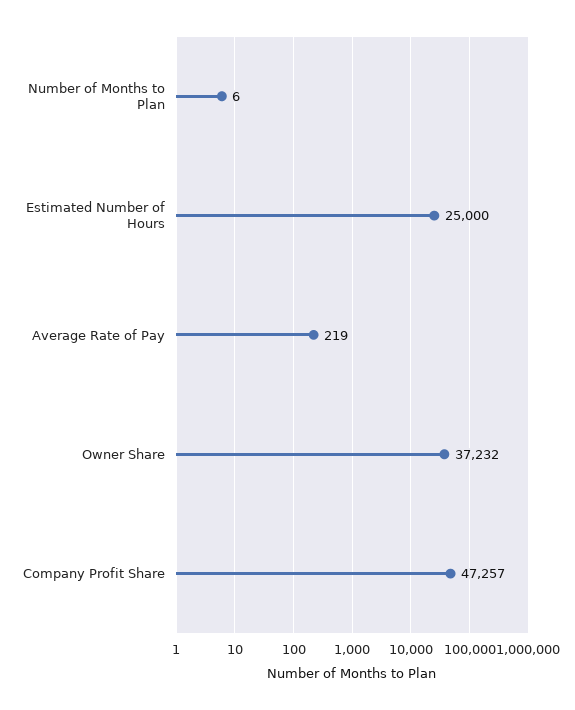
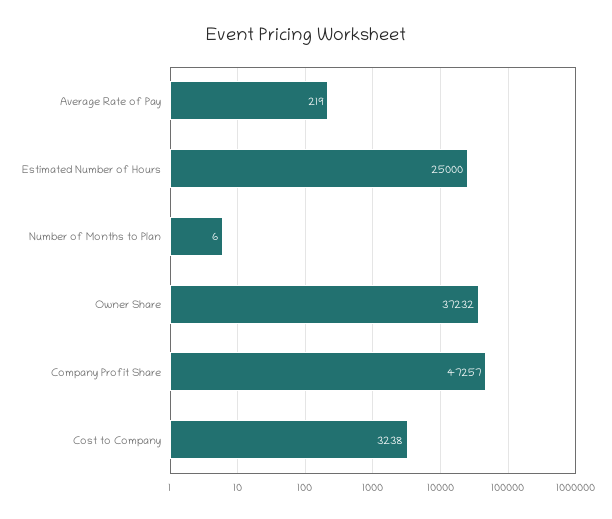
Cost to Company: none -> 3238

